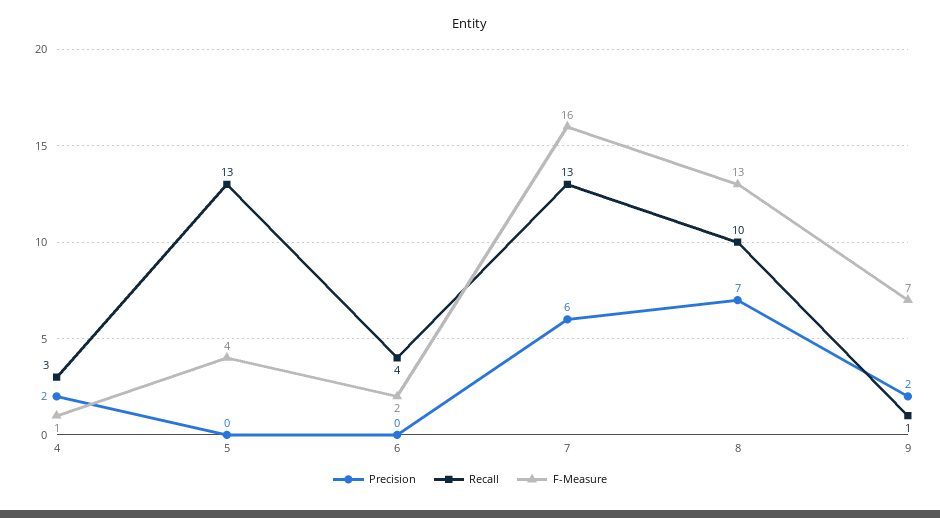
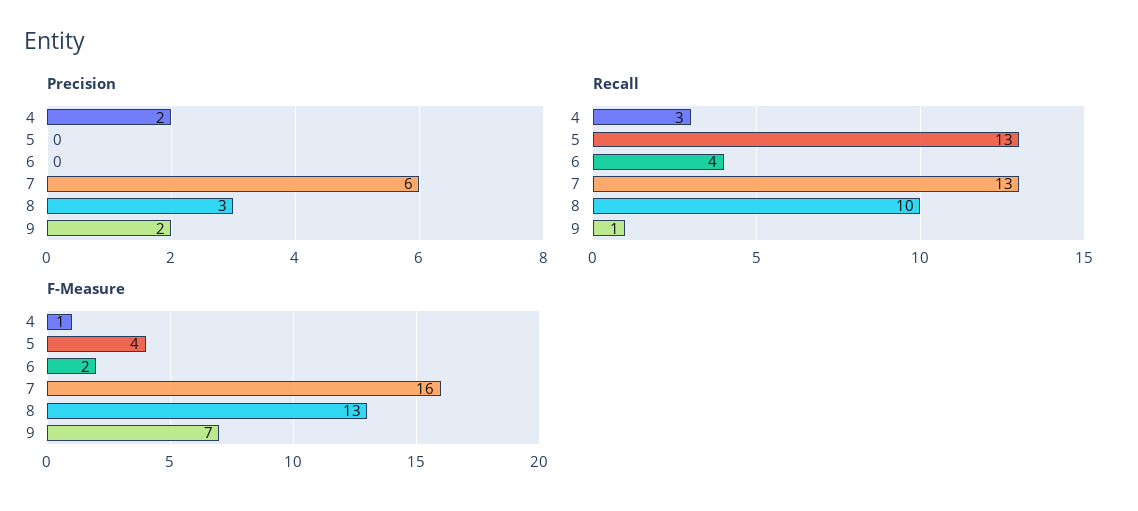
Precision, 8: 7 -> 3

